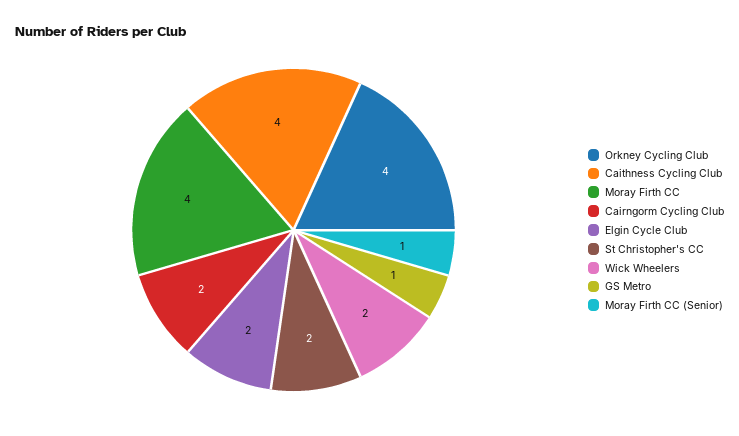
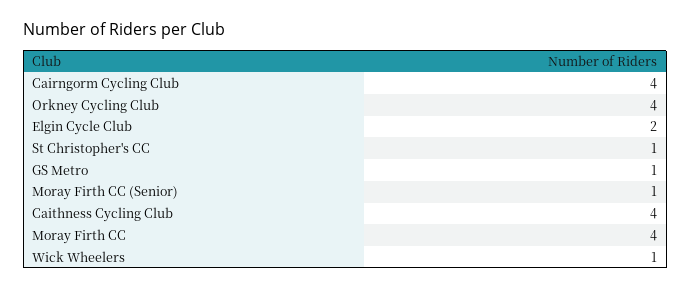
Cairngorm Cycling Club: 2 -> 4
St Christopher's CC: 2 -> 1
Wick Wheelers: 2 -> 1

